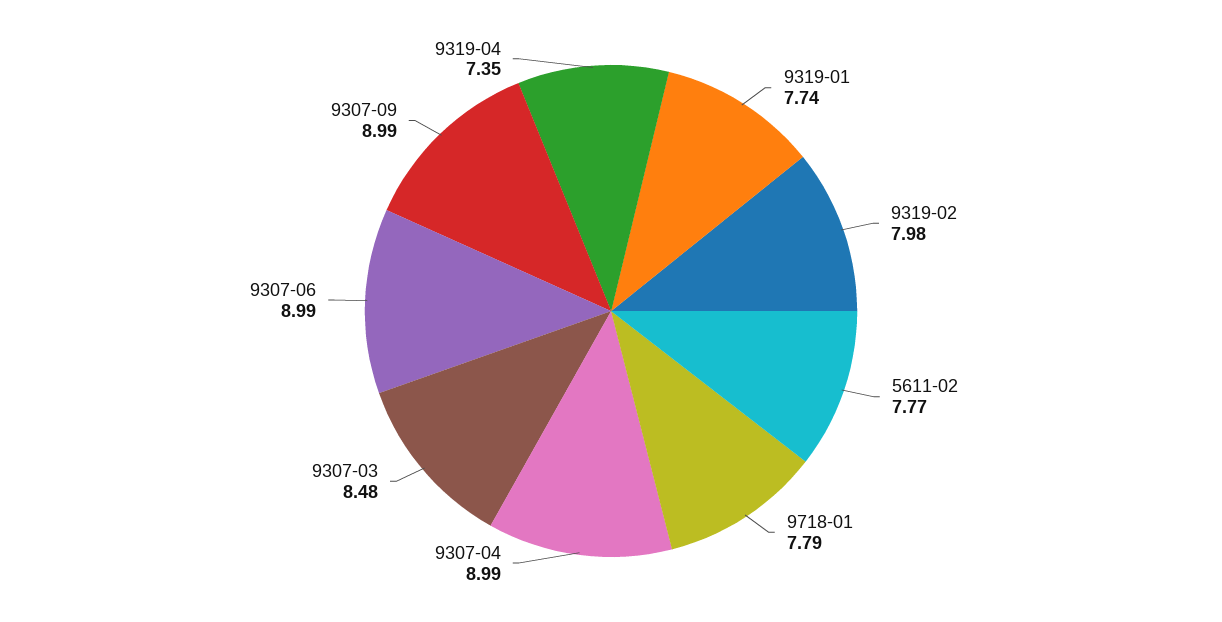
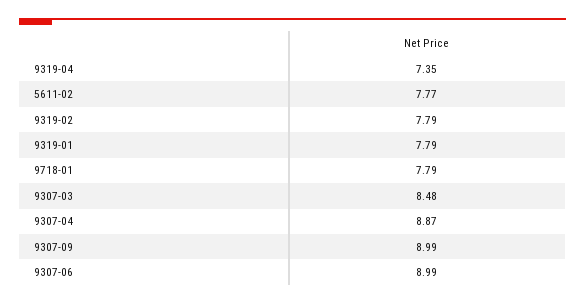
9319-01: 7.74 -> 7.79
9319-02: 7.98 -> 7.79
9307-04: 8.99 -> 8.87

